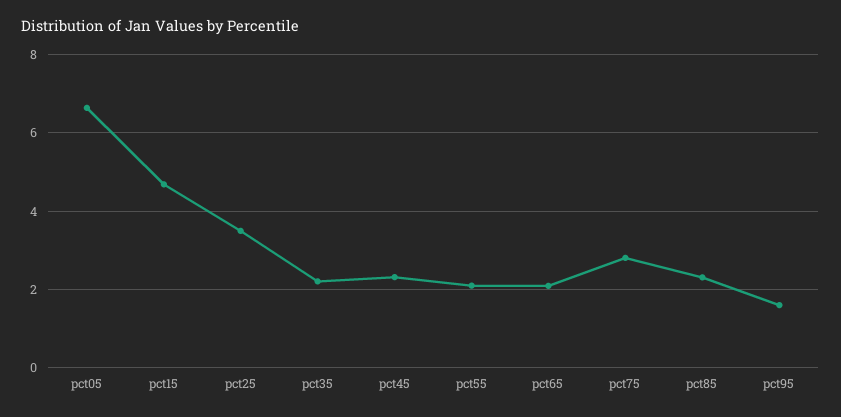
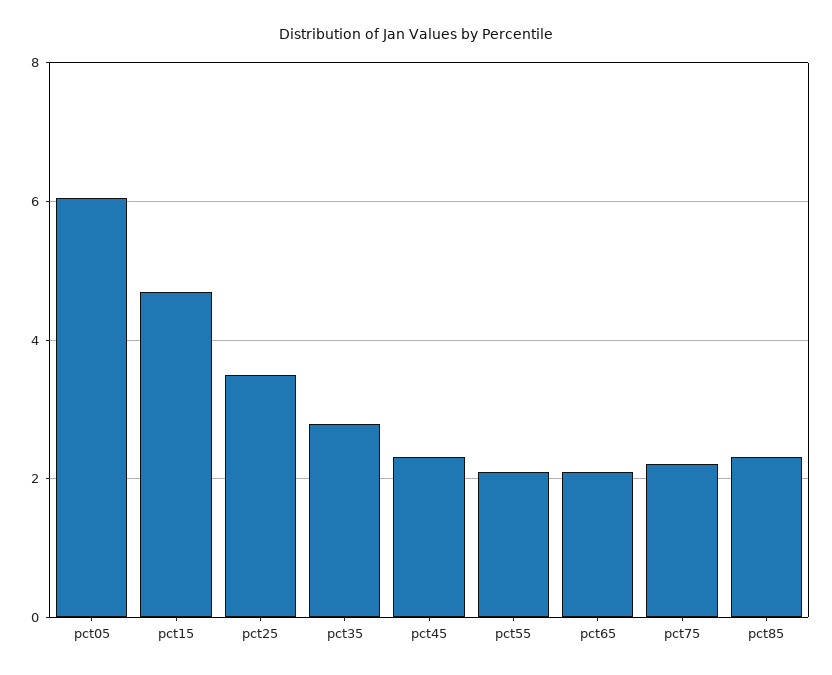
pct05: 6.6 -> 6
pct35: 2.2 -> 2.8
pct75: 2.8 -> 2.2
pct95: 1.6 -> none

